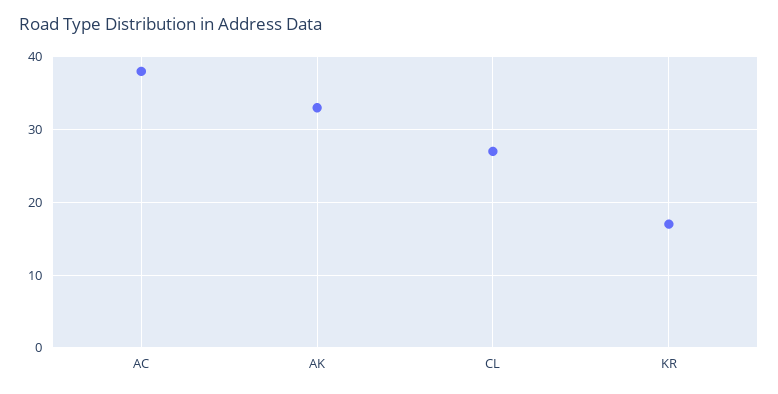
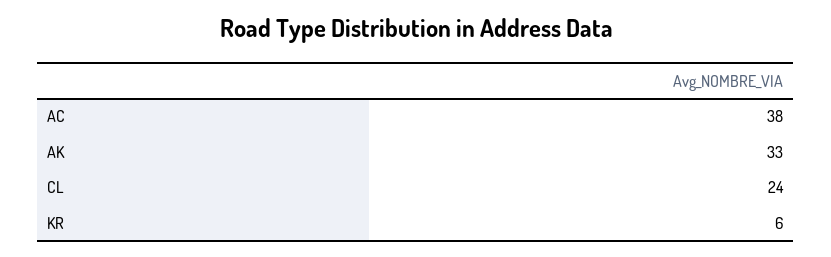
CL: 27 -> 24
KR: 17 -> 6

